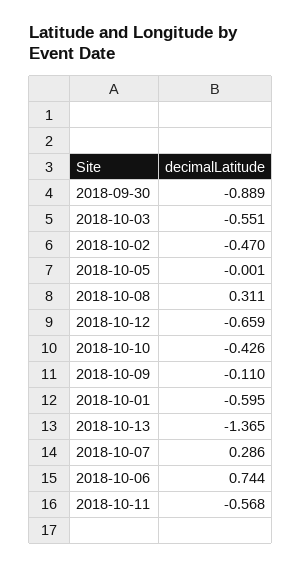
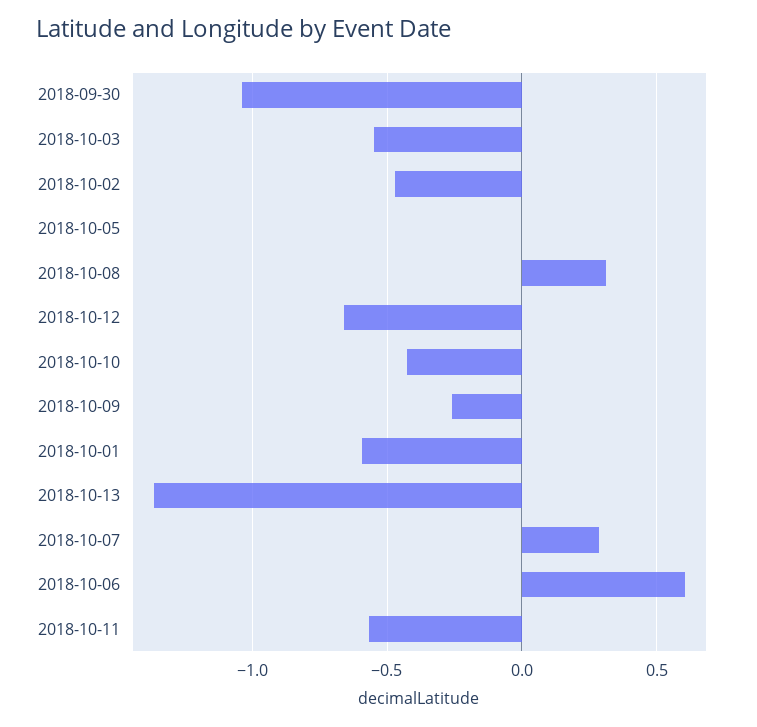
2018-09-30: -0.889 -> -1.05
2018-10-09: -0.11 -> -0.25
2018-10-06: 0.744 -> 0.6

